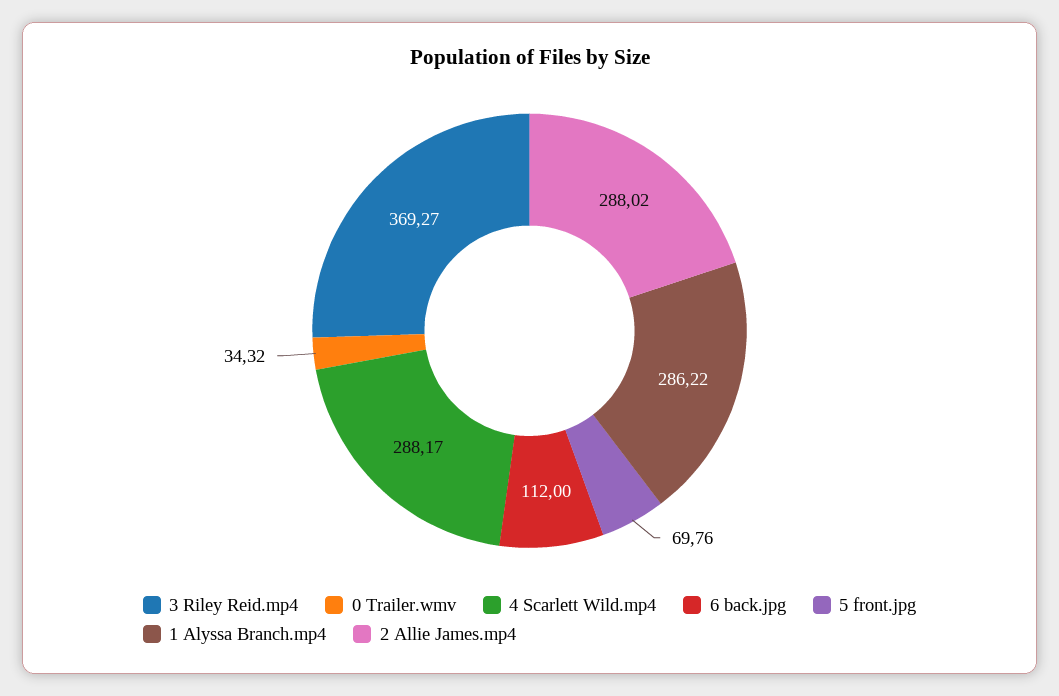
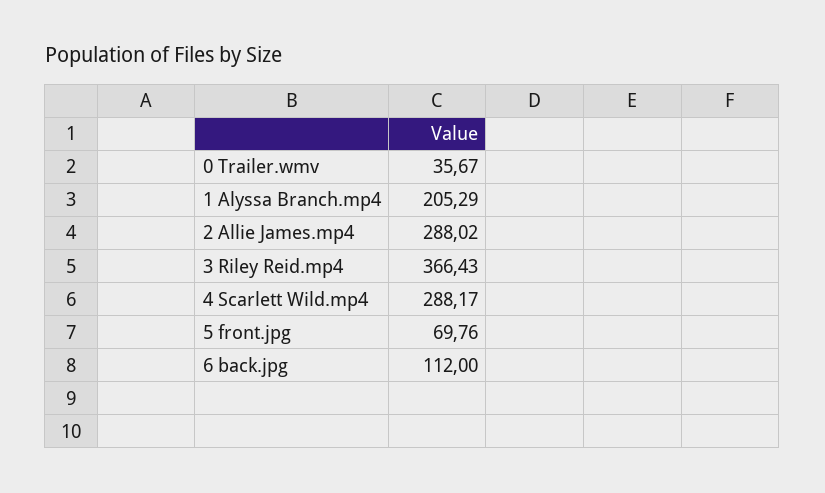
3 Riley Reid.mp4: 369.27 -> 366.43
0 Trailer.wmv: 34.32 -> 35.67
1 Alyssa Branch.mp4: 286.22 -> 205.29

